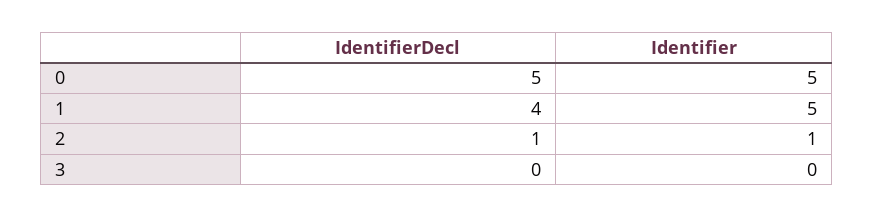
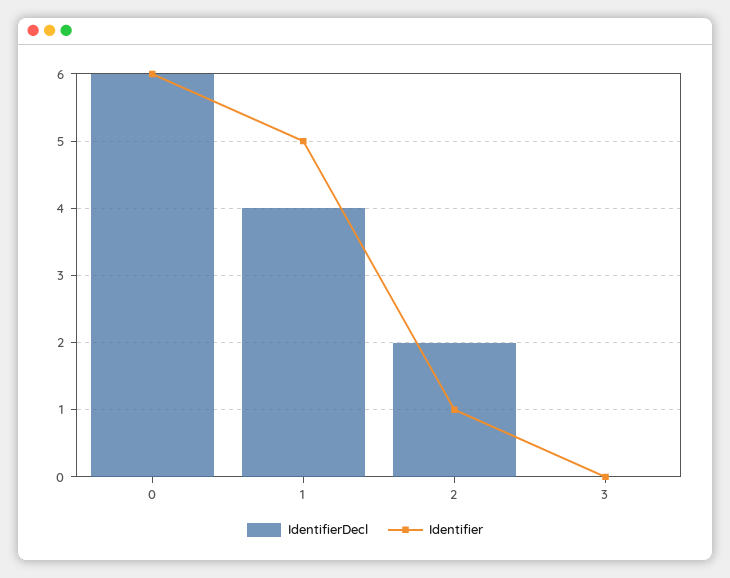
IdentifierDecl, 0: 5 -> 6
Identifier, 0: 5 -> 6
IdentifierDecl, 2: 1 -> 2

